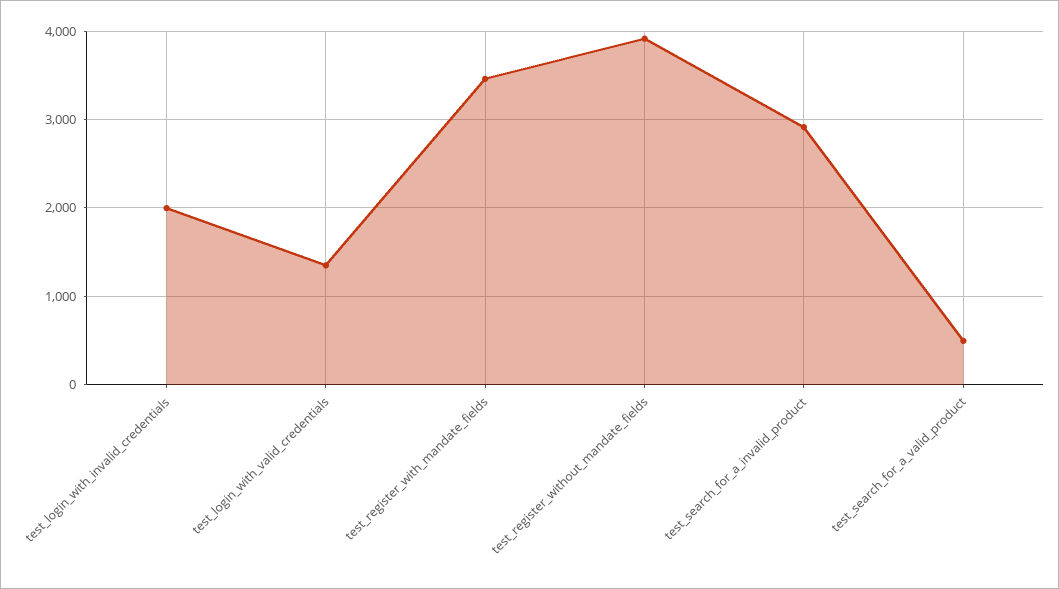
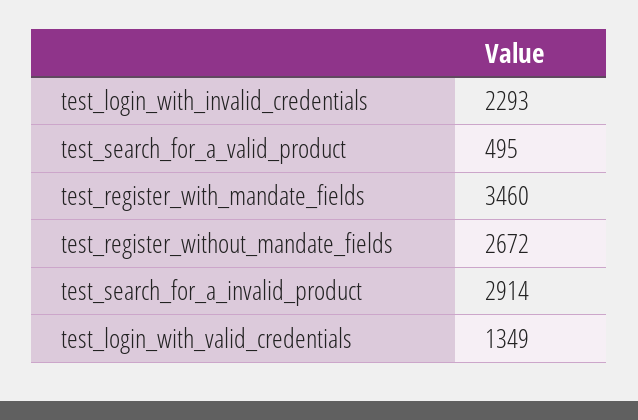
test_login_with_invalid_credentials: 2000 -> 2293
test_register_without_mandate_fields: 3900 -> 2672

